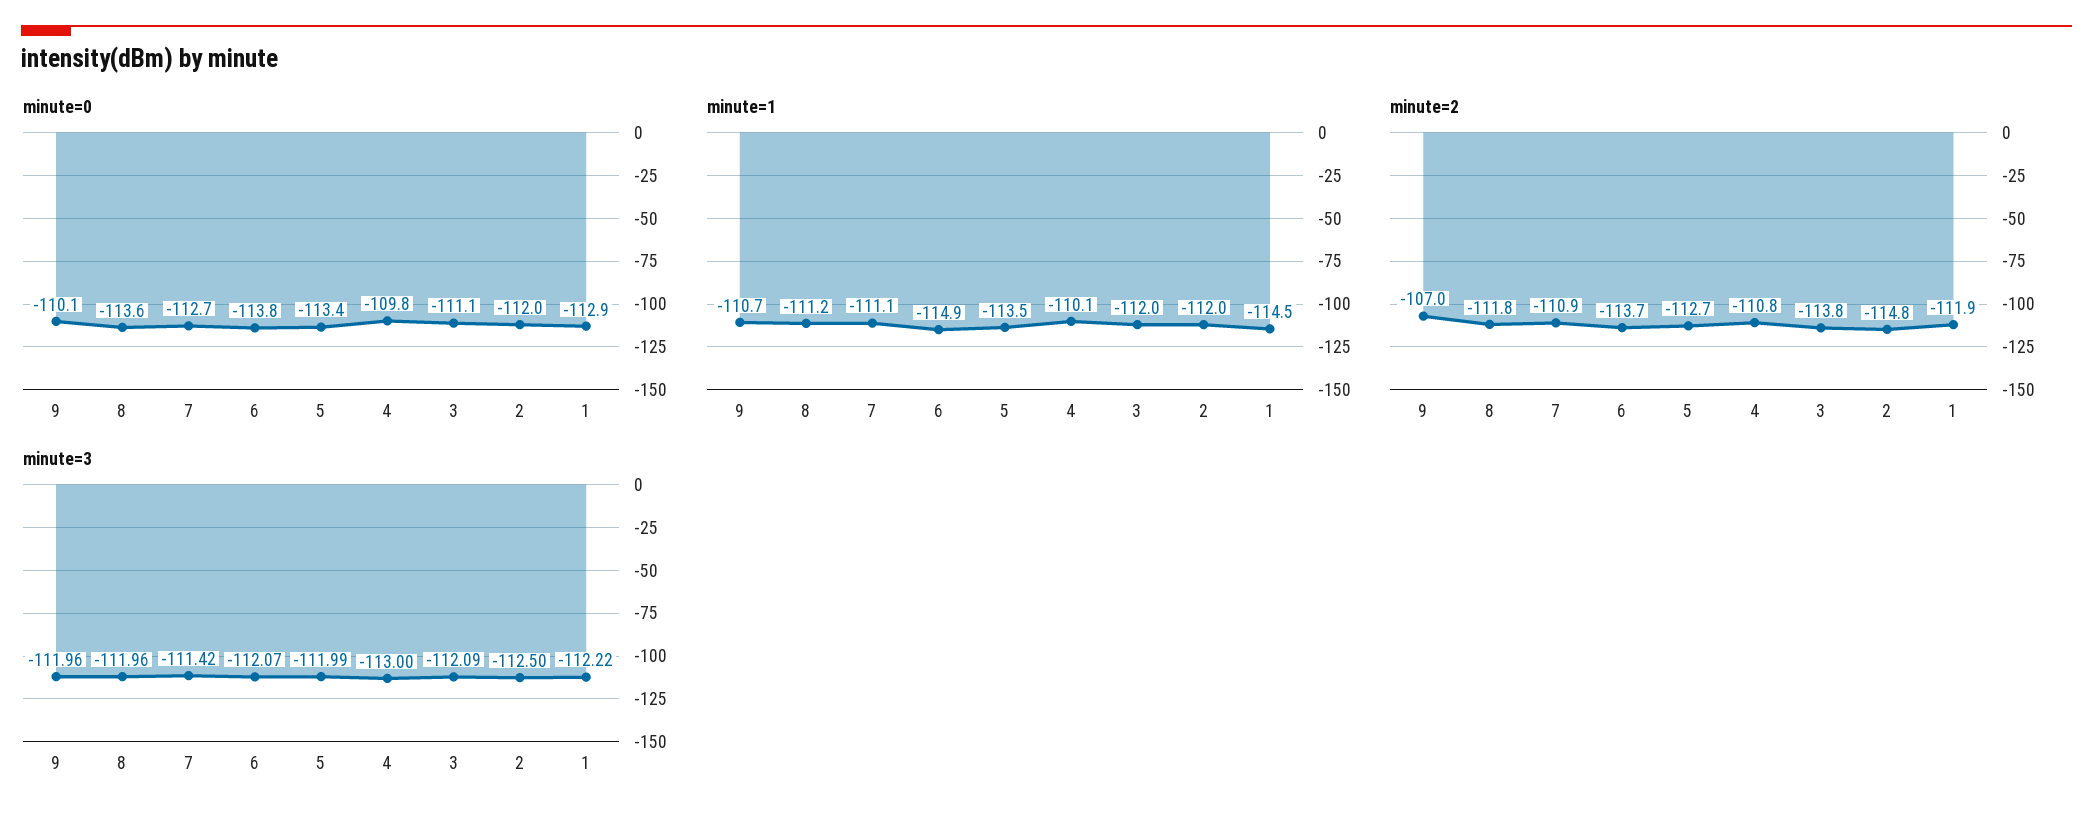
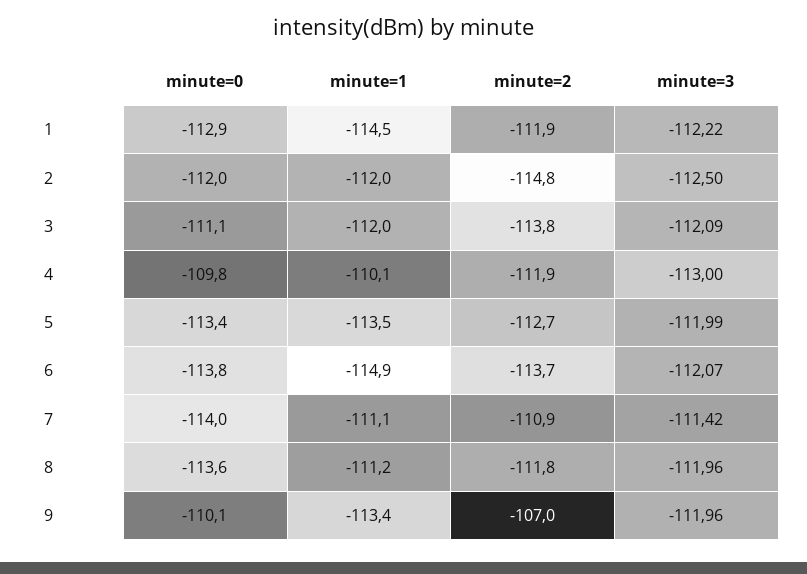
minute=0, 7: -112.7 -> -114
minute=1, 9: -110.7 -> -113.4
minute=2, 4: -110.8 -> -111.9

